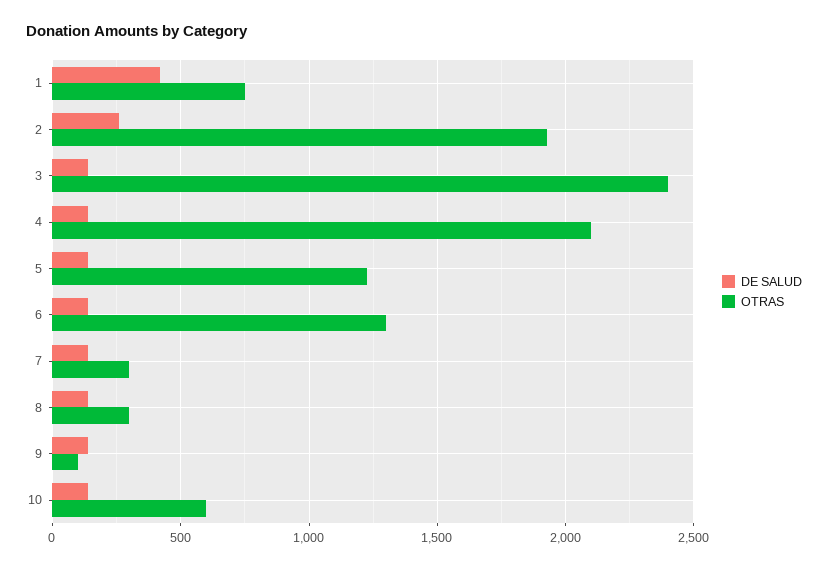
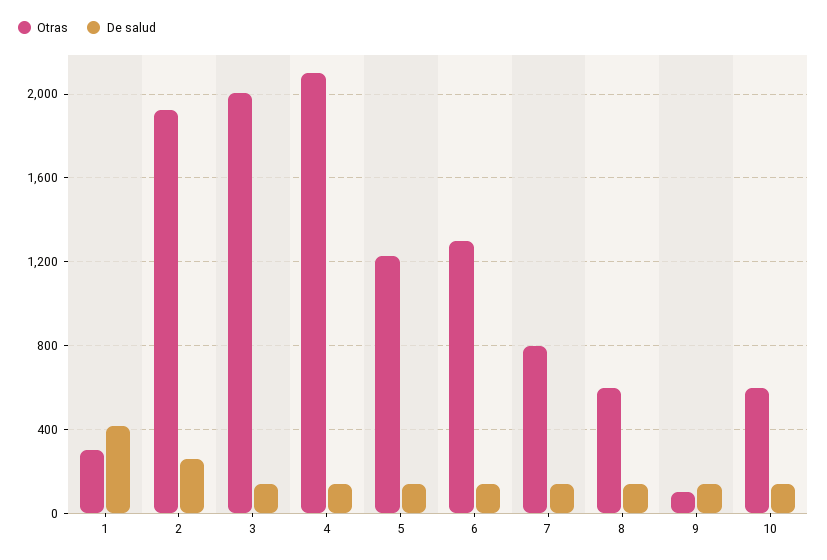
OTRAS, 1: 750 -> 300
OTRAS, 3: 2400 -> 2000
OTRAS, 7: 300 -> 800
OTRAS, 8: 300 -> 600

